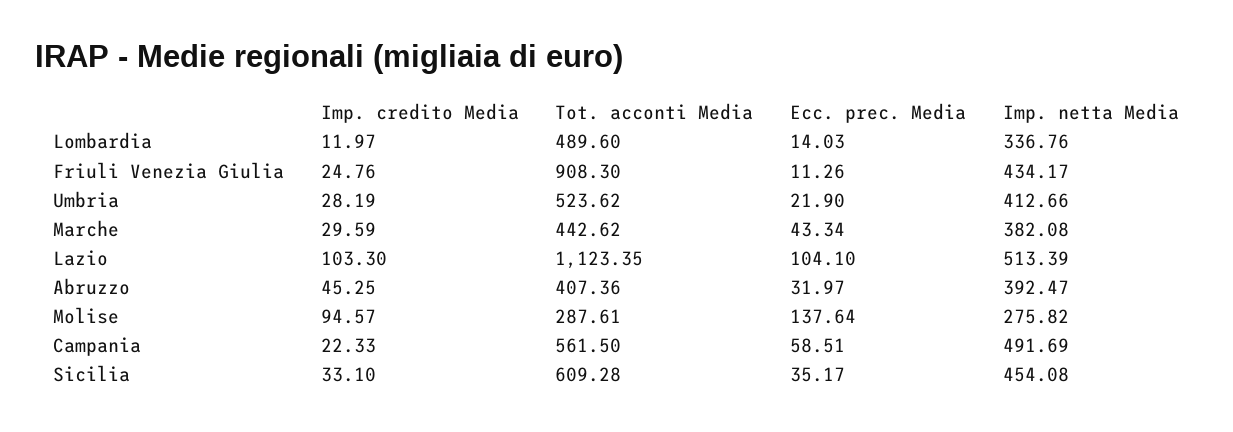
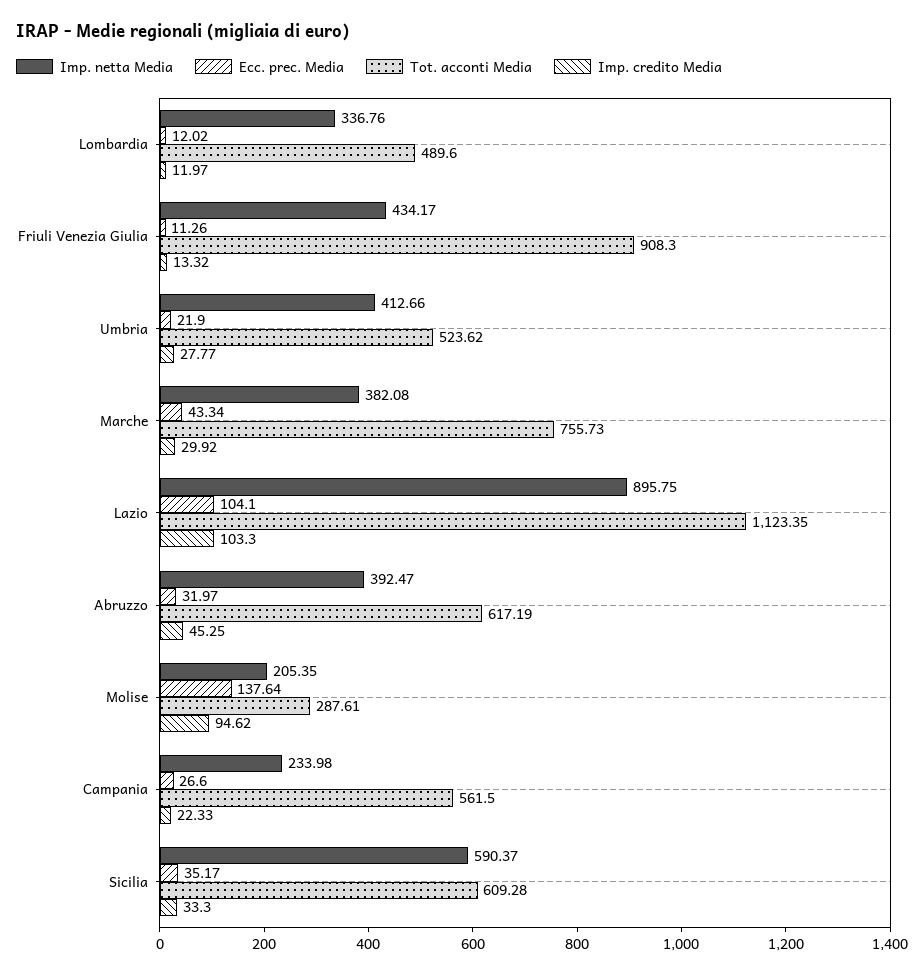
Ecc. prec. Media, Lombardia: 14.03 -> 12.02
Imp. credito Media, Friuli Venezia Giulia: 24.76 -> 13.32
Imp. credito Media, Umbria: 28.19 -> 27.77
Imp. credito Media, Marche: 29.59 -> 29.92
Tot. acconti Media, Marche: 442.62 -> 755.73
Imp. netta Media, Lazio: 513.39 -> 895.75
Tot. acconti Media, Abruzzo: 407.36 -> 617.19
Imp. credito Media, Molise: 94.57 -> 94.62
Imp. netta Media, Molise: 275.82 -> 205.35
Ecc. prec. Media, Campania: 58.51 -> 26.6
Imp. netta Media, Campania: 491.69 -> 233.98
Imp. credito Media, Sicilia: 33.1 -> 33.3
Imp. netta Media, Sicilia: 454.08 -> 590.37

